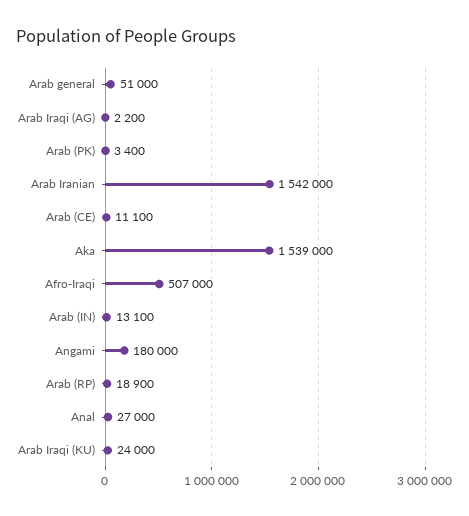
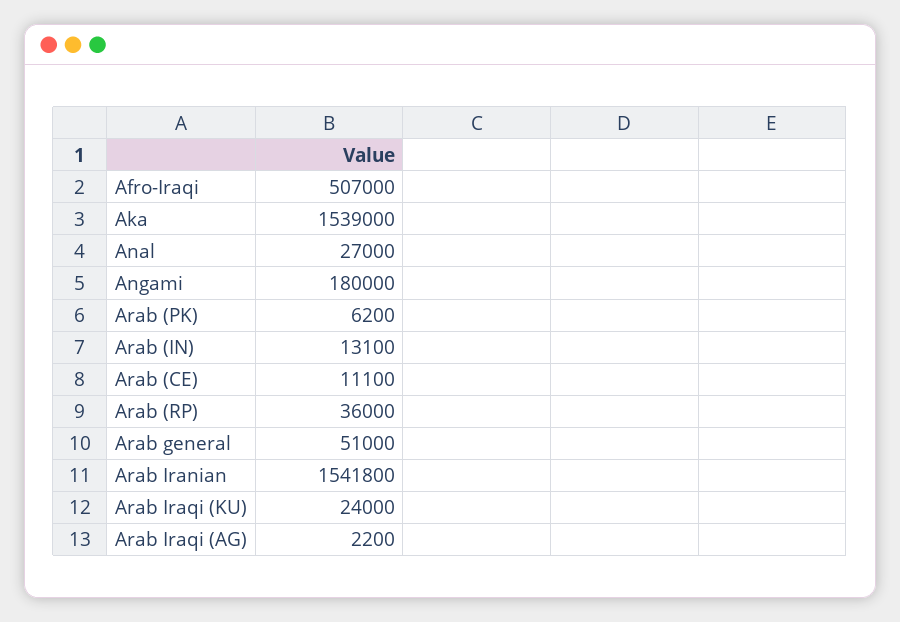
Arab (PK): 3400 -> 6200
Arab Iranian: 1542000 -> 1541800
Arab (RP): 18900 -> 36000

